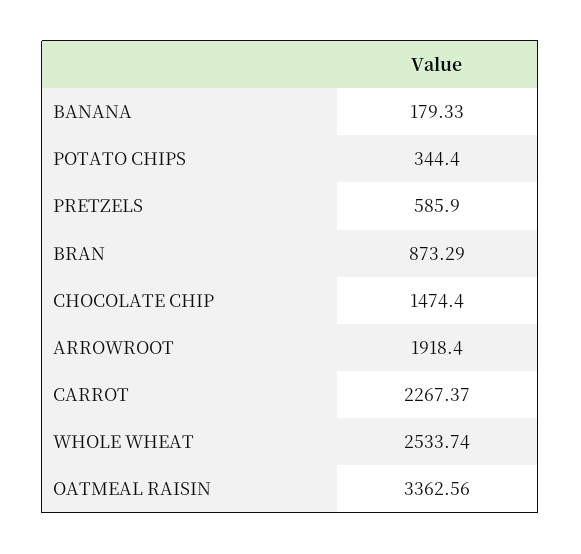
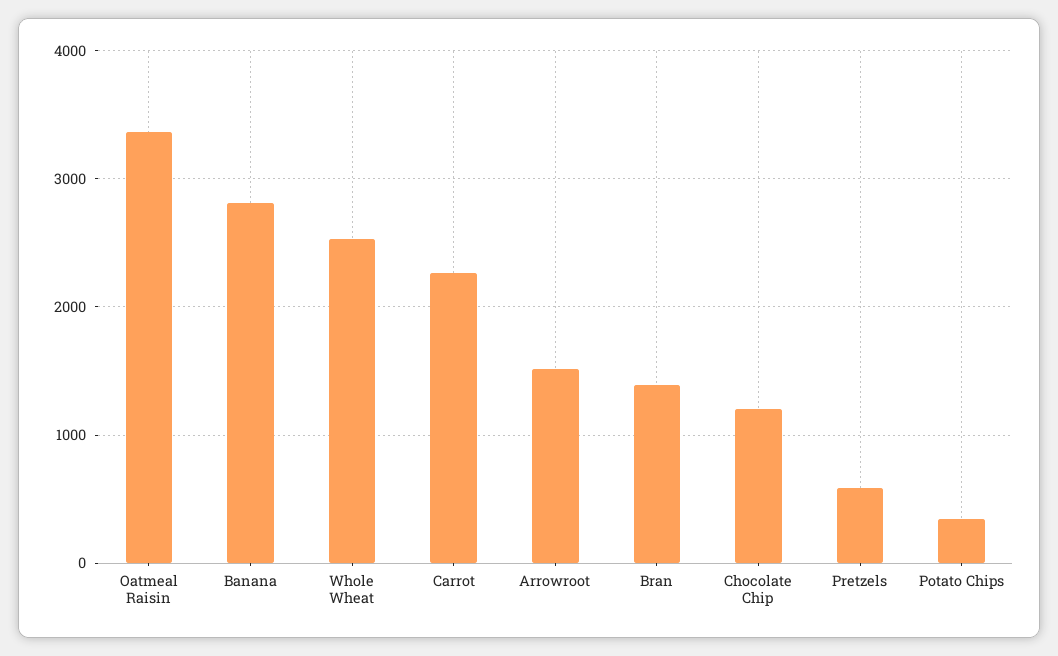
BANANA: 179.33 -> 2800
BRAN: 873.29 -> 1400
CHOCOLATE CHIP: 1474.4 -> 1200
ARROWROOT: 1918.4 -> 1500

